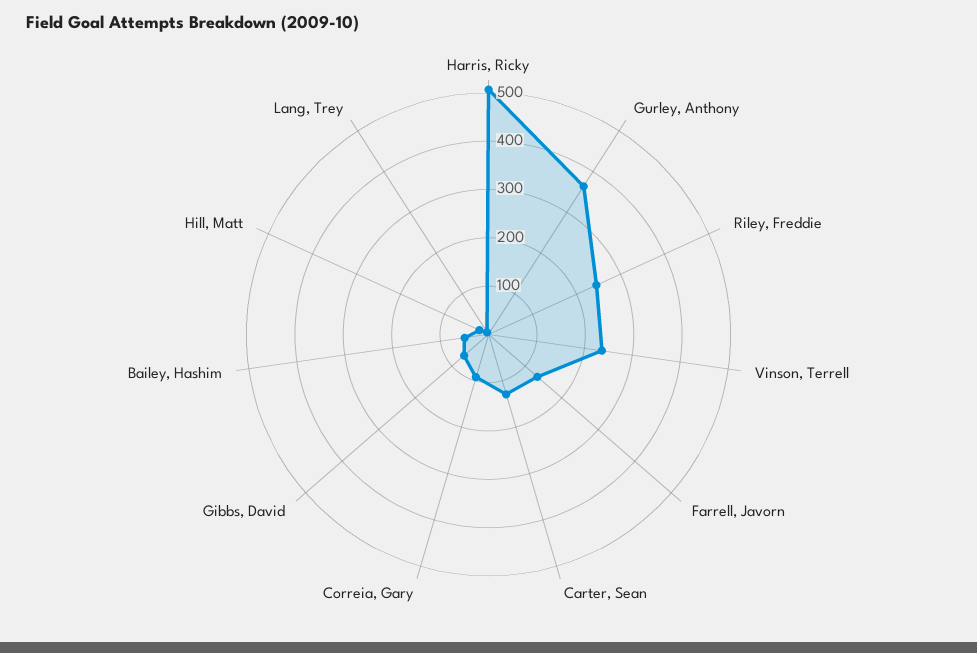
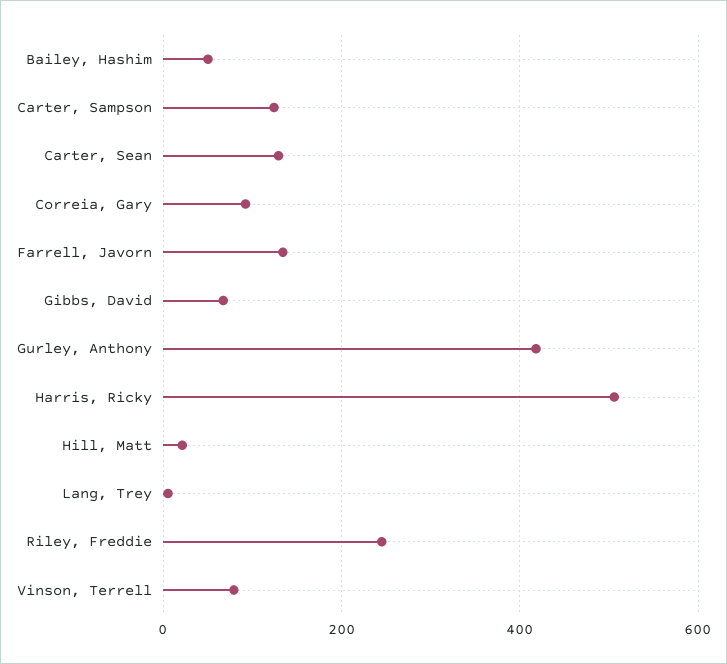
Gurley, Anthony: 360 -> 420
Vinson, Terrell: 240 -> 80
Carter, Sampson: none -> 120

